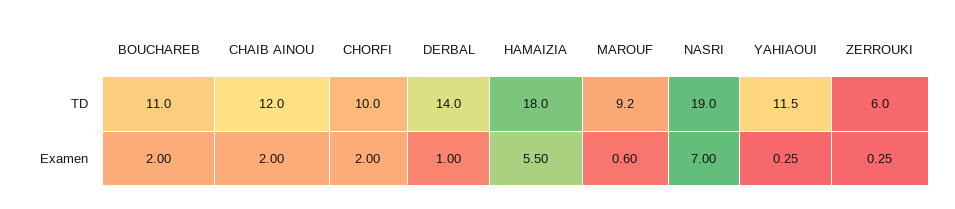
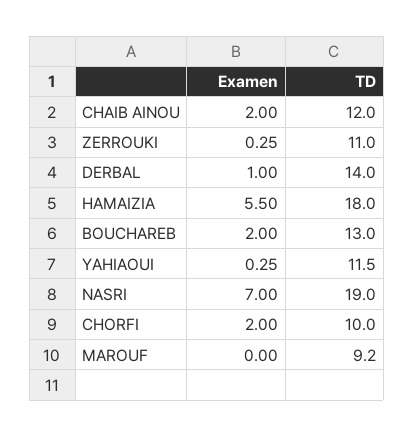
BOUCHAREB, TD: 11 -> 13
ZERROUKI, TD: 6 -> 11
MAROUF, Examen: 0.6 -> 0

